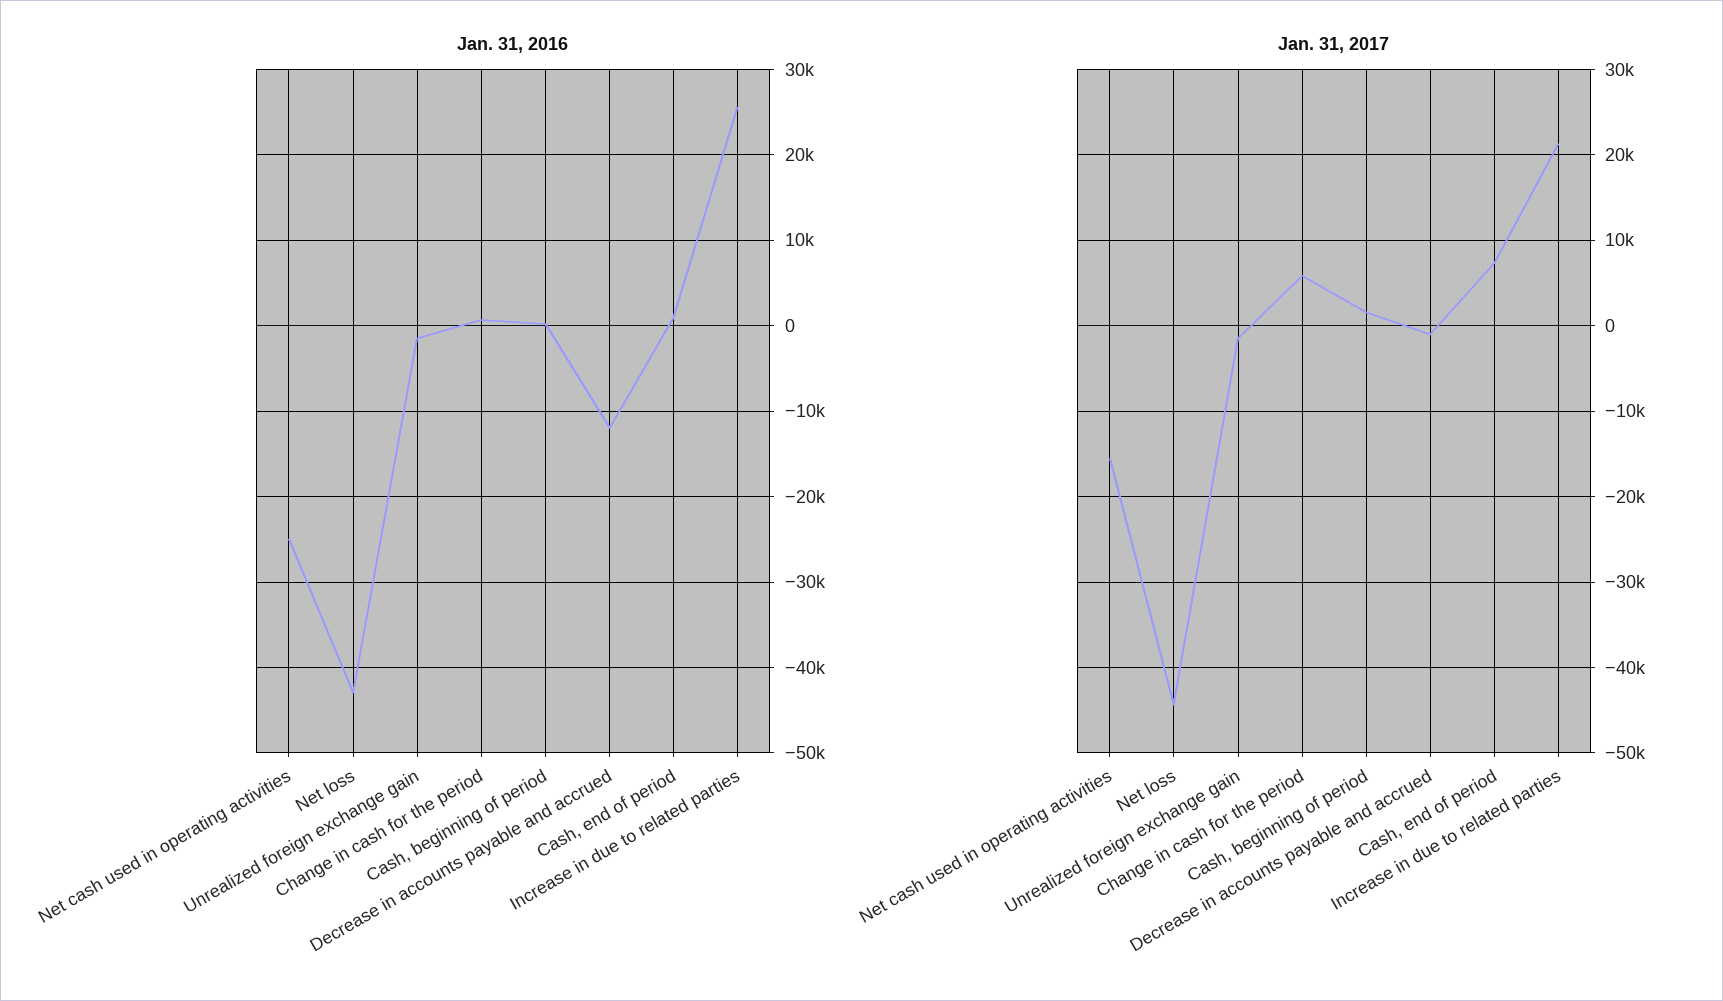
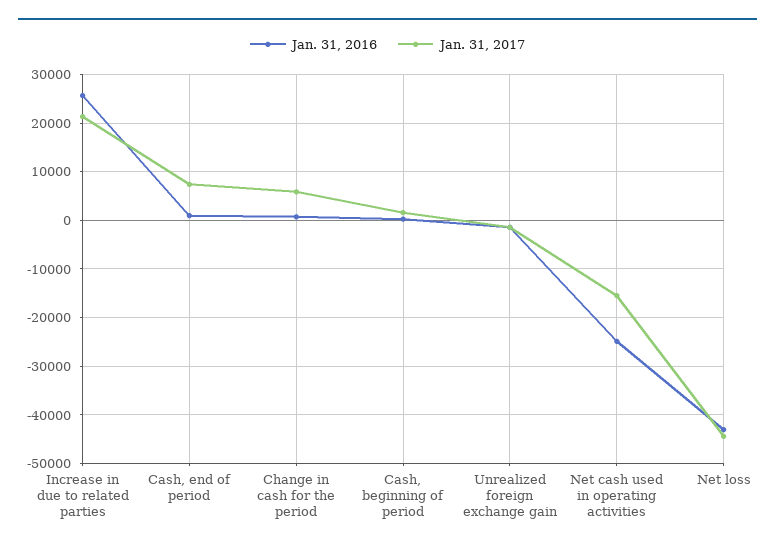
Jan. 31, 2016, Decrease in accounts payable and accrued: -12000 -> none
Jan. 31, 2017, Decrease in accounts payable and accrued: -1000 -> none

